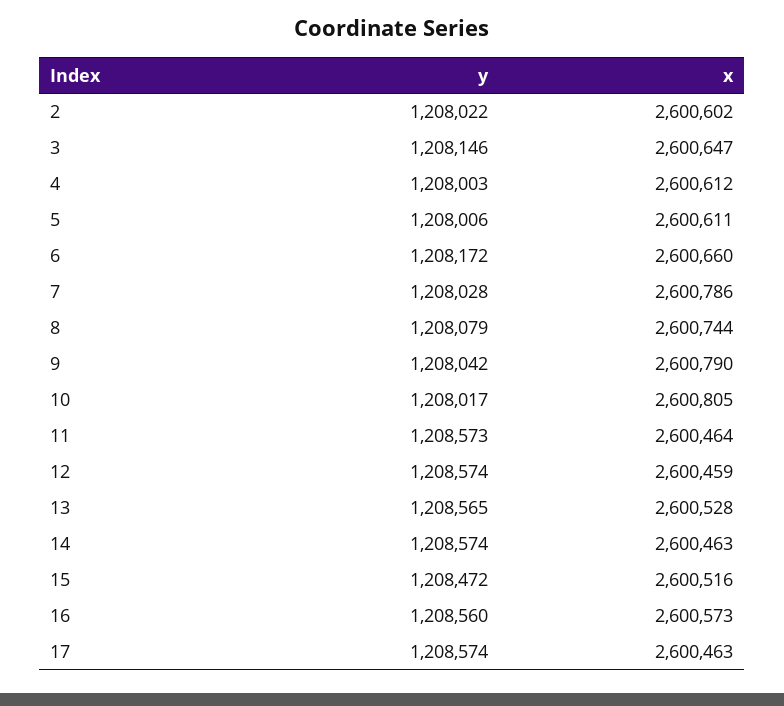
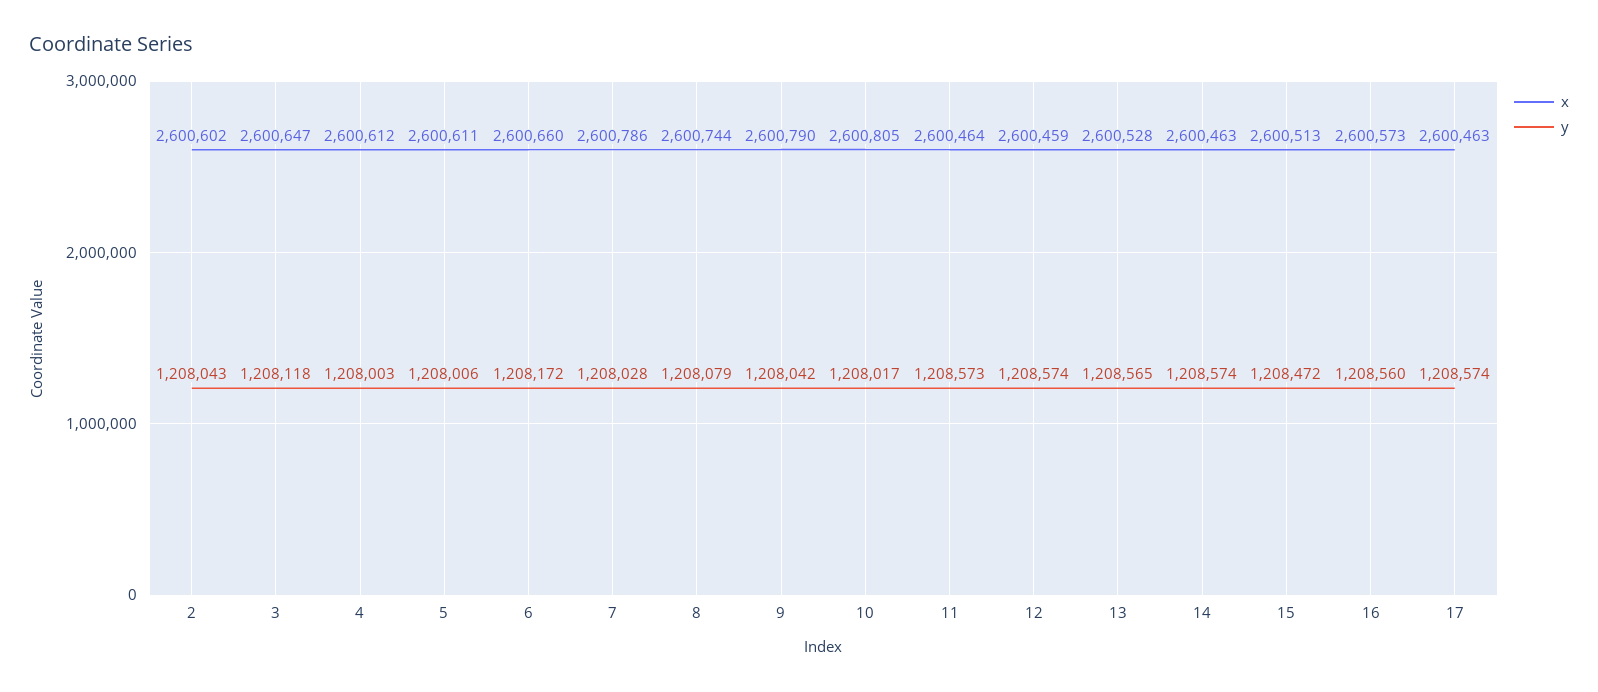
y, 2: 1208022 -> 1208043
y, 3: 1208146 -> 1208118
x, 15: 2600516 -> 2600513

